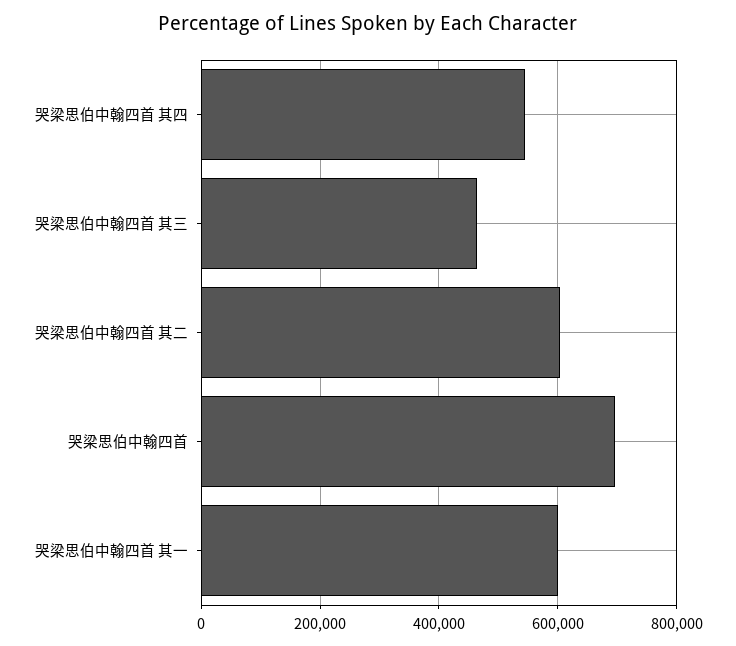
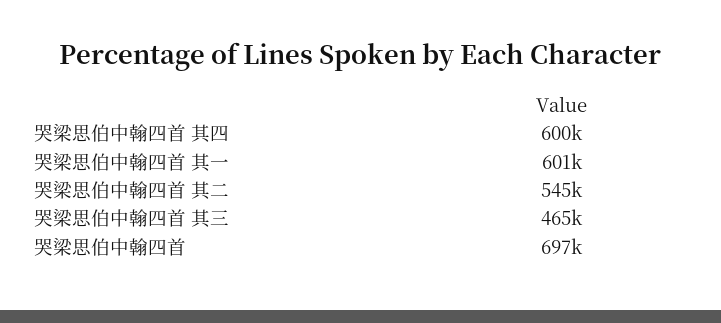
哭梁思伯中翰四首 其四: 540000 -> 600000
哭梁思伯中翰四首 其二: 600000 -> 545000

